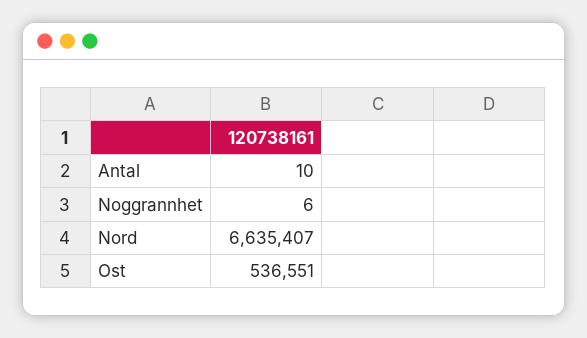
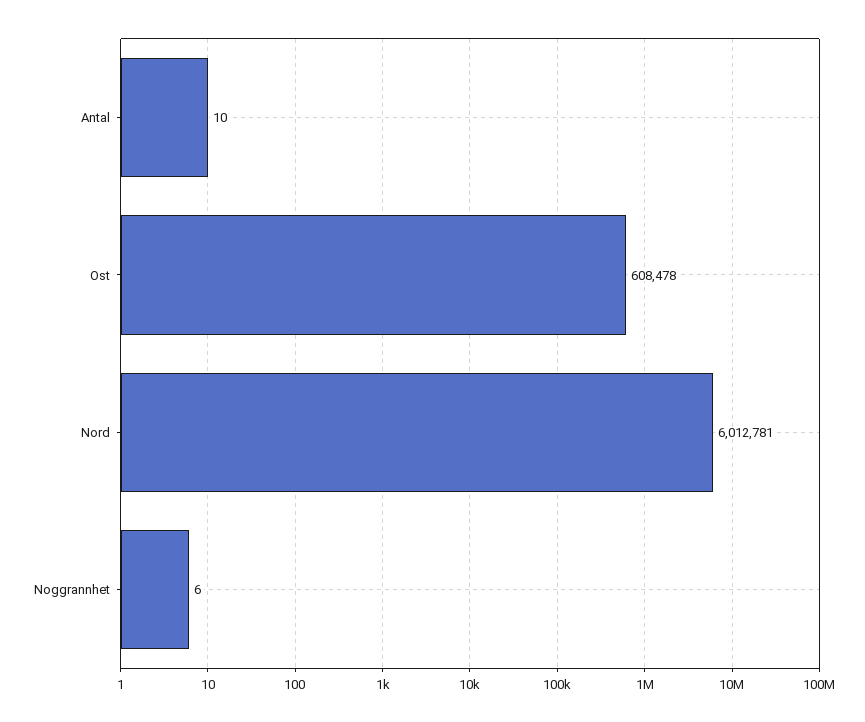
Nord: 6635407 -> 6012781
Ost: 536551 -> 608478

